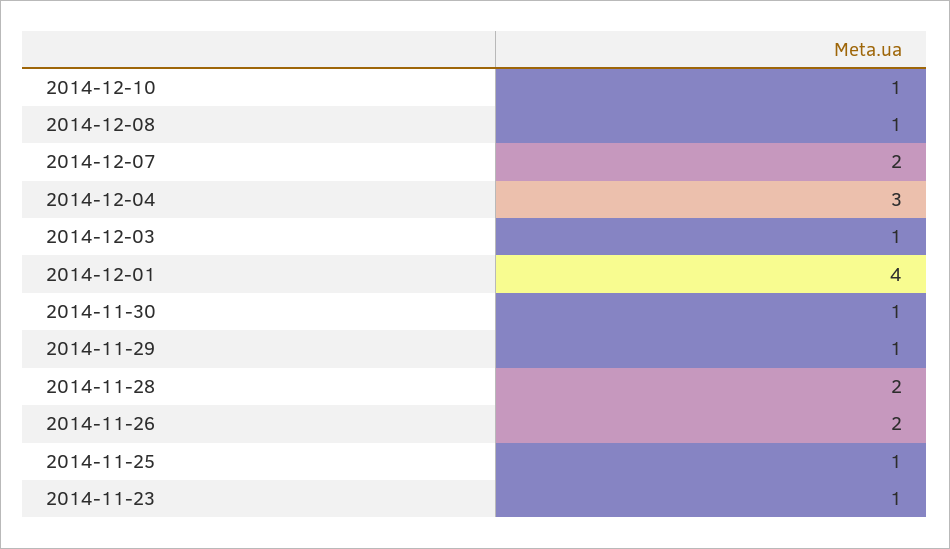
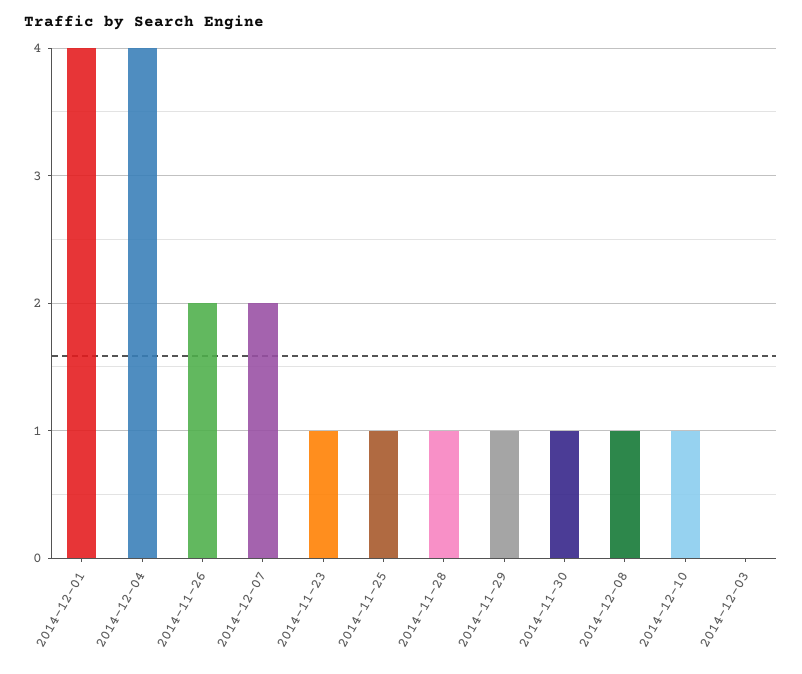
2014-12-04: 3 -> 4
2014-12-03: 1 -> 0
2014-11-28: 2 -> 1

